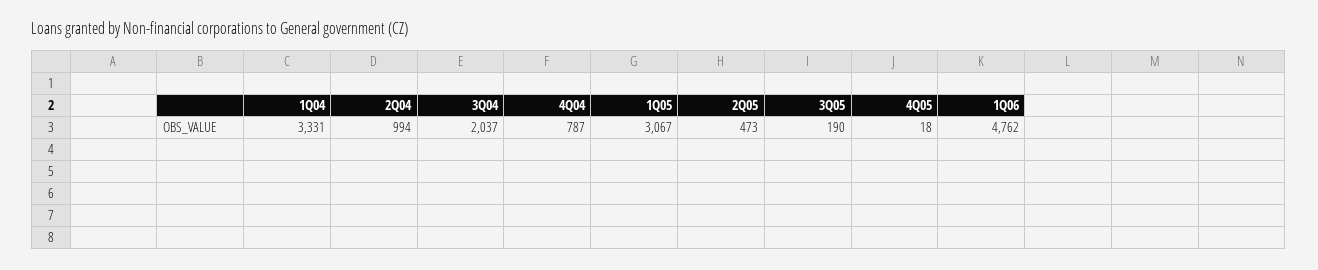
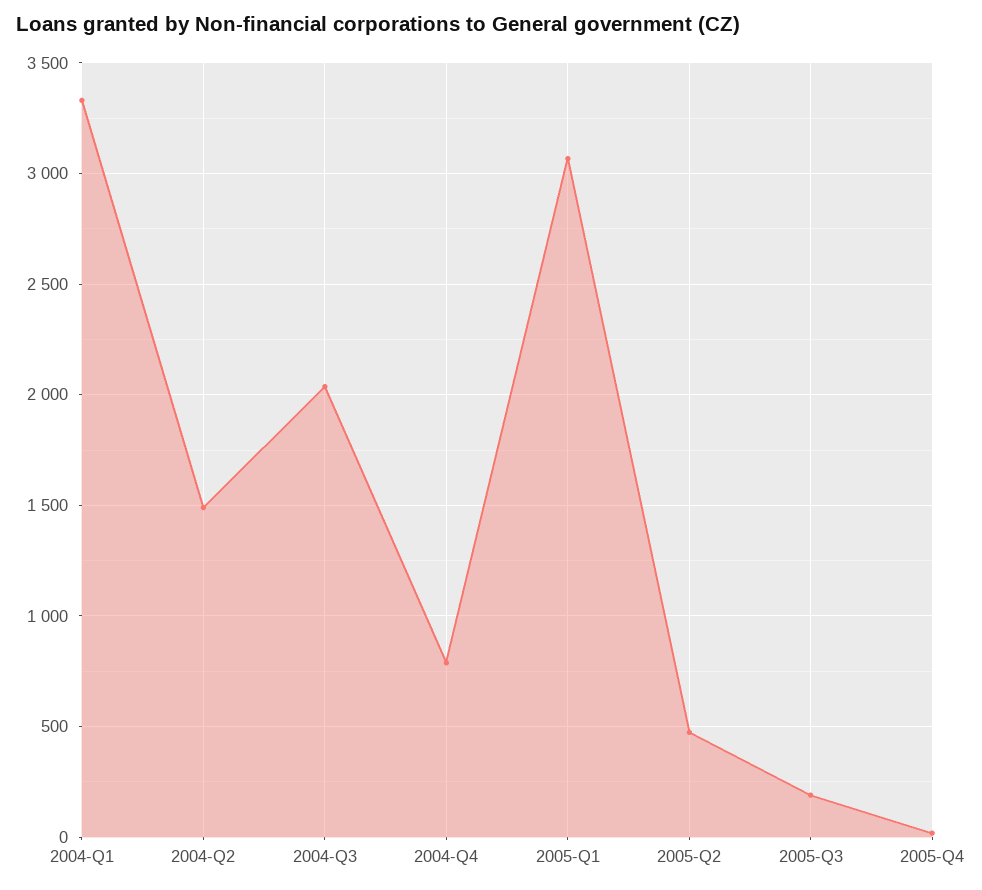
2Q04: 994 -> 1500
1Q06: 4762 -> none

